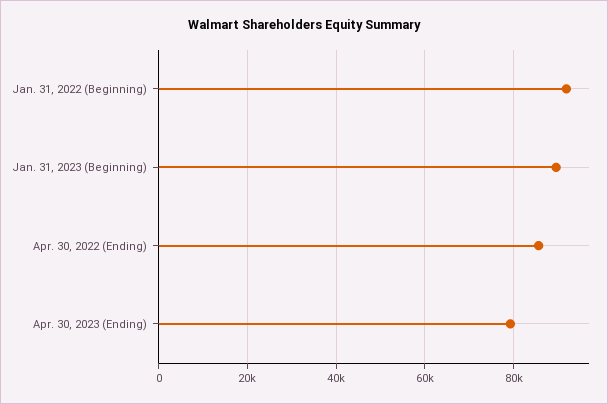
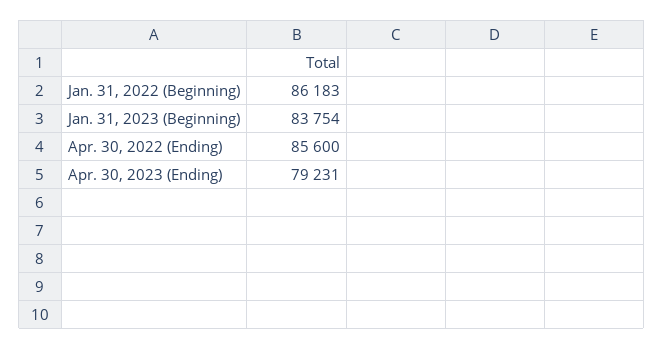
Jan. 31, 2022 (Beginning): 92000 -> 86183
Jan. 31, 2023 (Beginning): 90000 -> 83754

